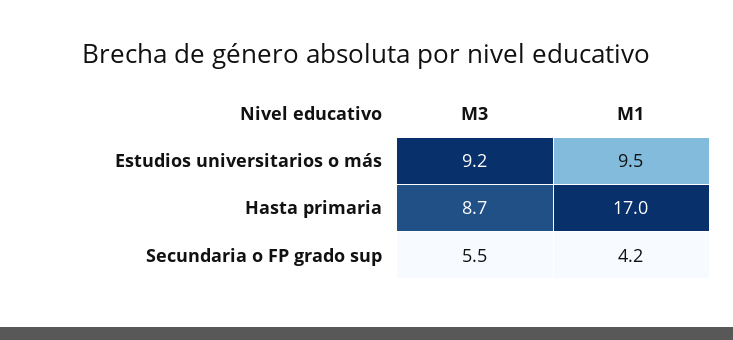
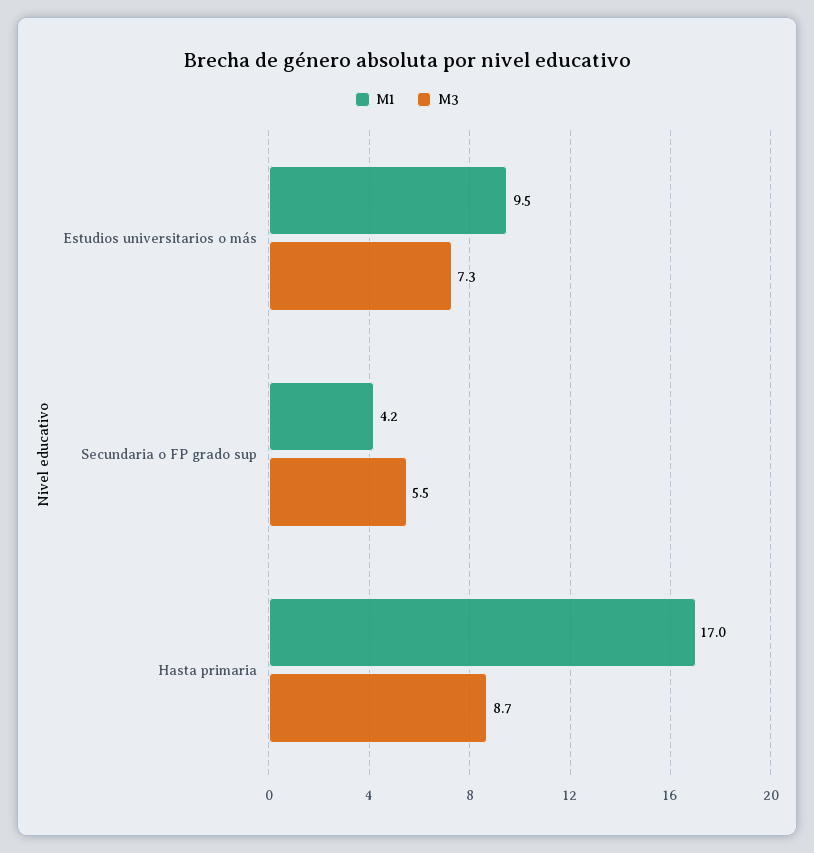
M3, Estudios universitarios o más: 9.2 -> 7.3

